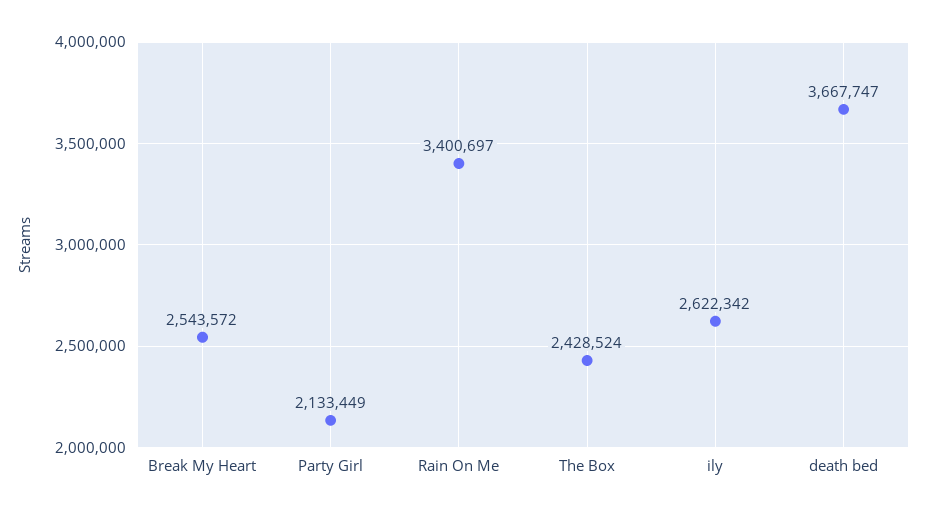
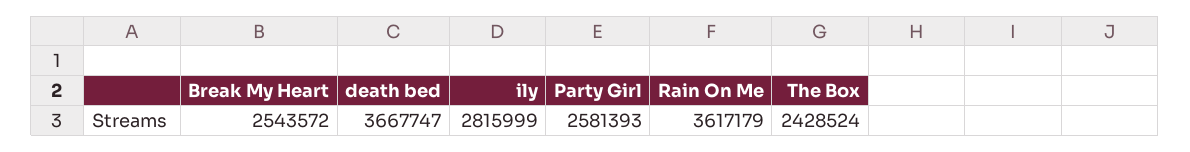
Party Girl: 2133449 -> 2581393
Rain On Me: 3400697 -> 3617179
ily: 2622342 -> 2815999

